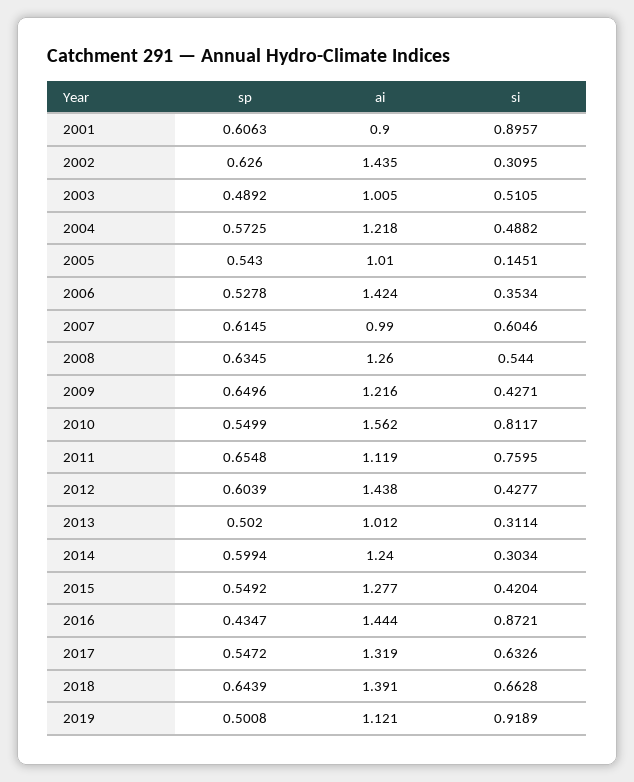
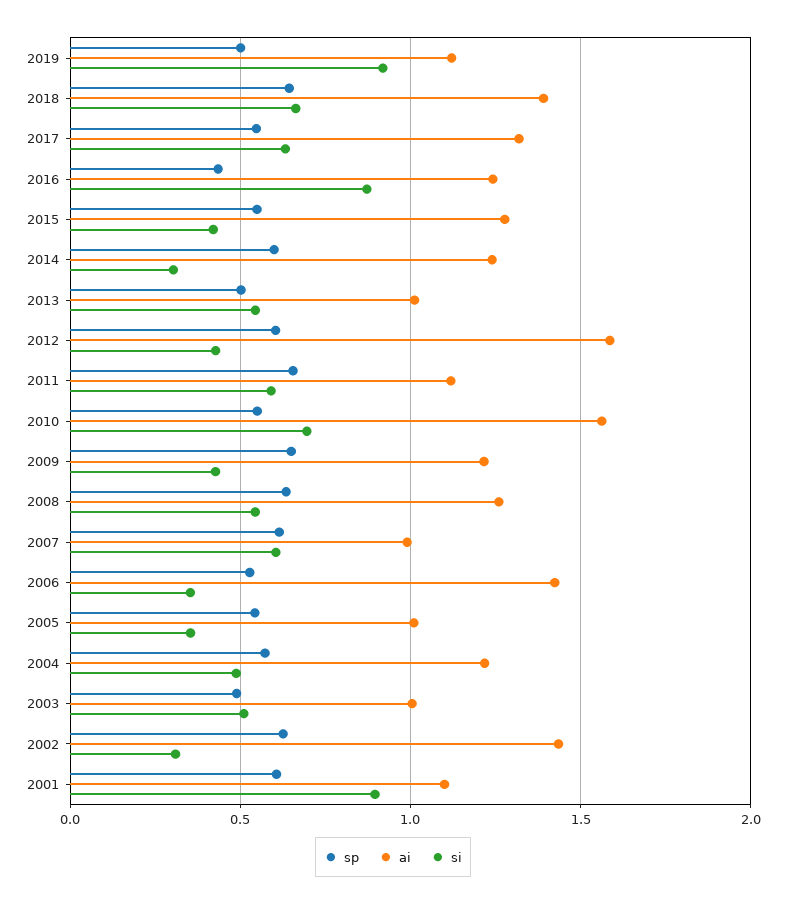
ai, 2001: 0.9 -> 1.1
si, 2005: 0.1451 -> 0.35
si, 2010: 0.8117 -> 0.7
si, 2011: 0.7595 -> 0.6
ai, 2012: 1.438 -> 1.6
si, 2013: 0.3114 -> 0.55
ai, 2016: 1.444 -> 1.25

